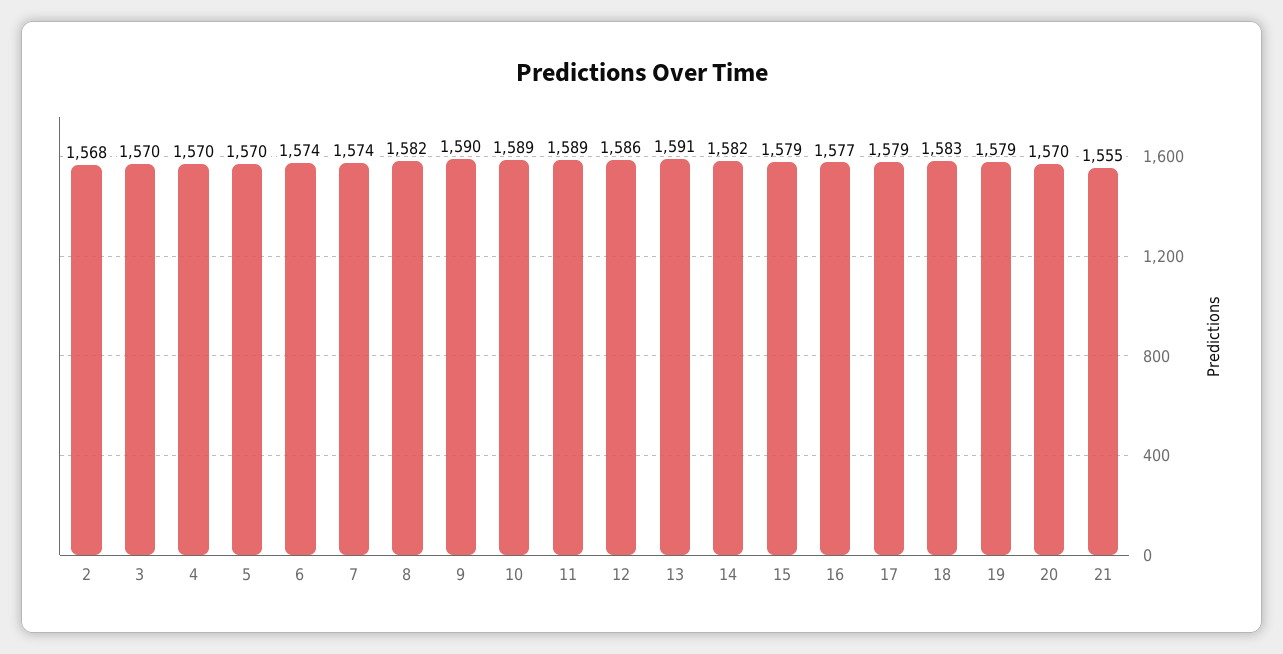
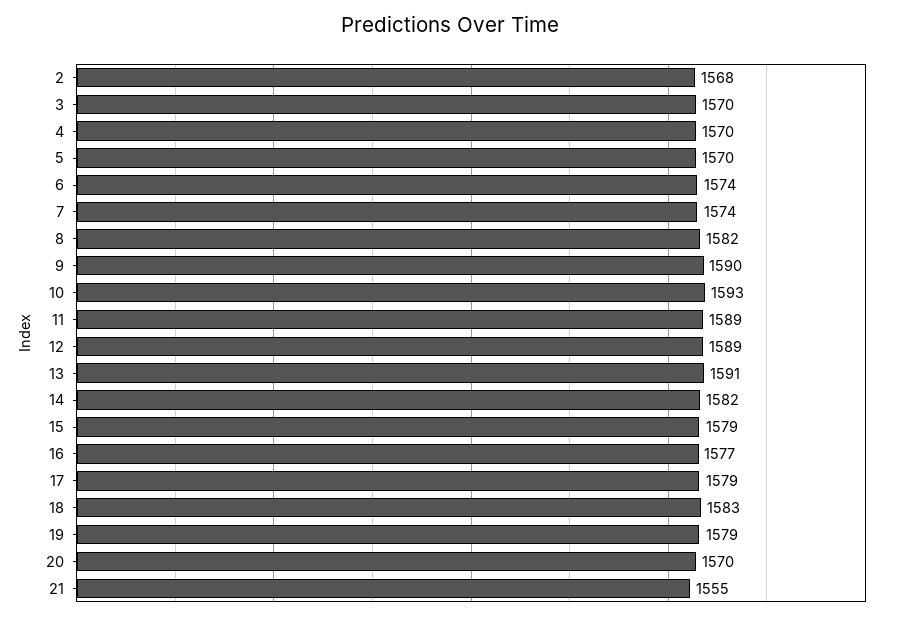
10: 1589 -> 1593
12: 1586 -> 1589

